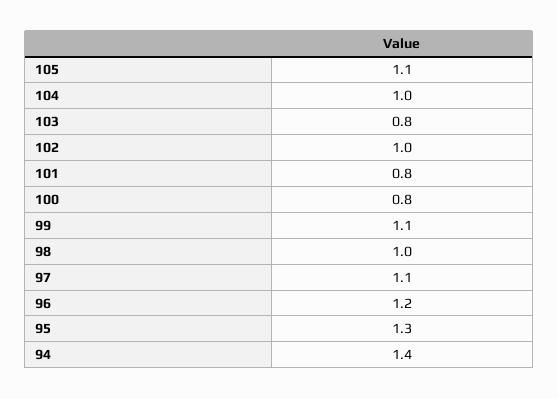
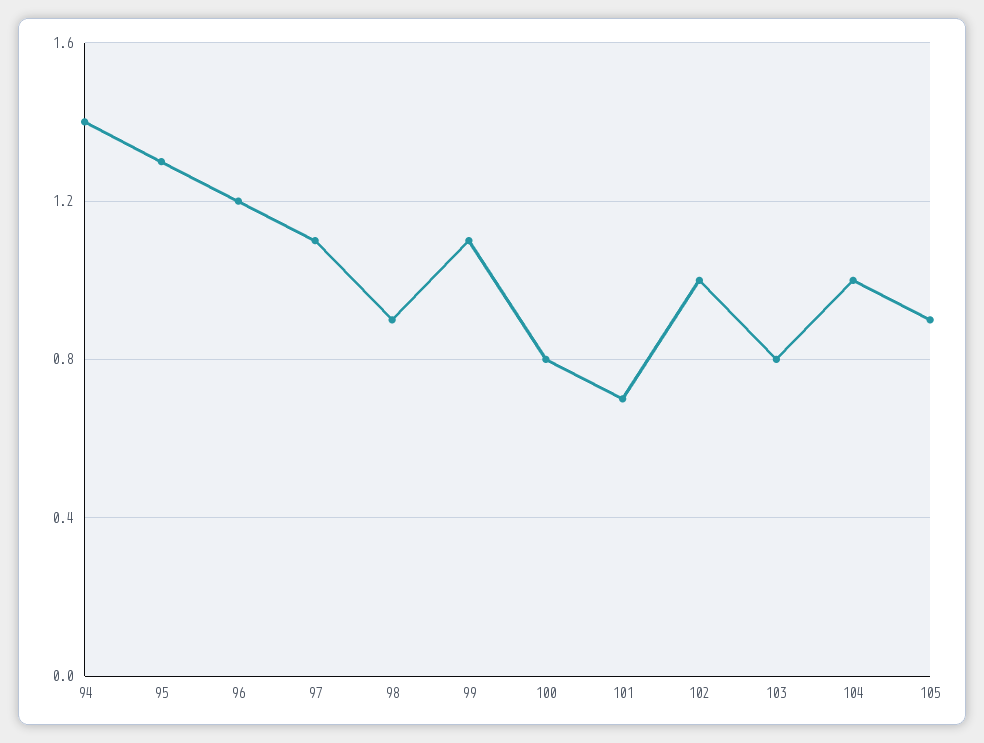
105: 1.1 -> 0.9
101: 0.8 -> 0.7
98: 1 -> 0.9

